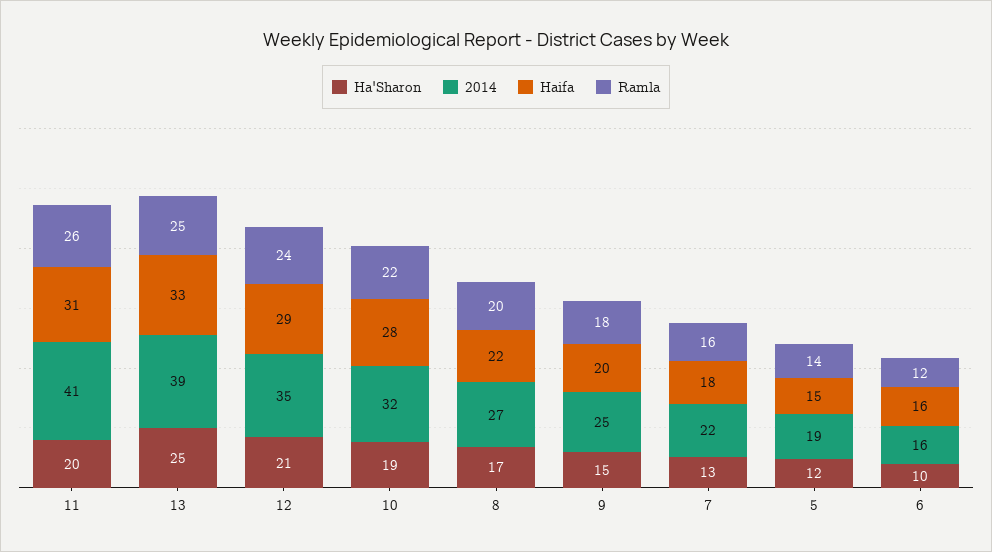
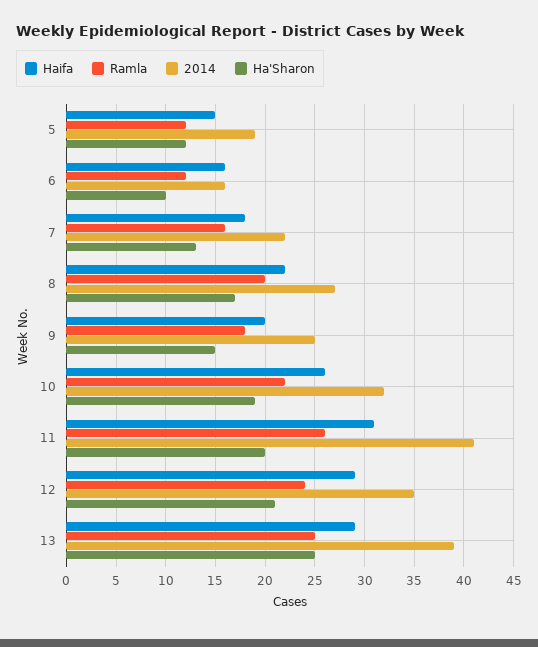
Haifa, 13: 33 -> 29
Haifa, 10: 28 -> 26
Ramla, 5: 14 -> 12

